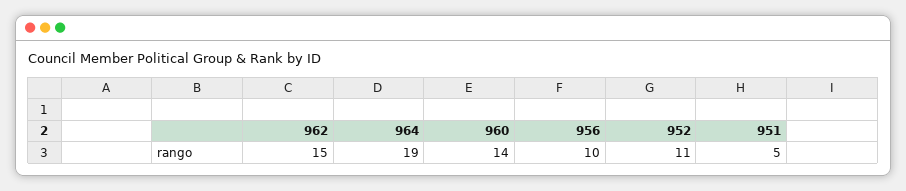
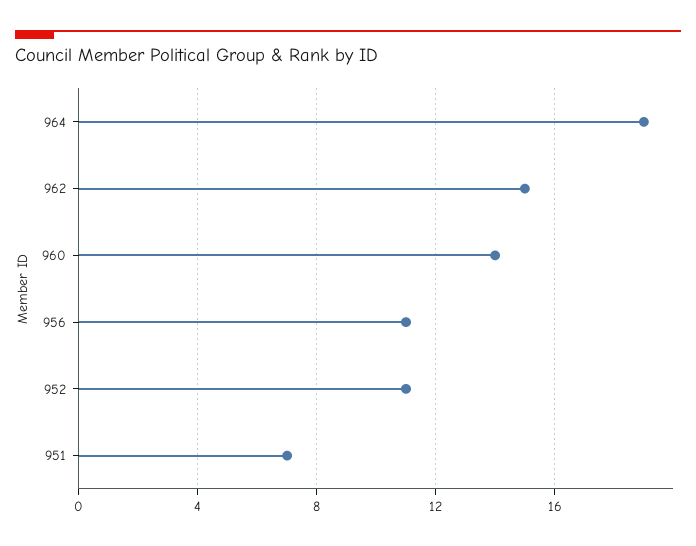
956: 10 -> 11
951: 5 -> 7

